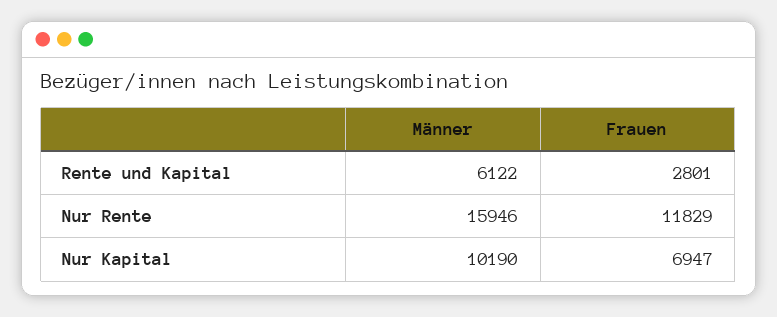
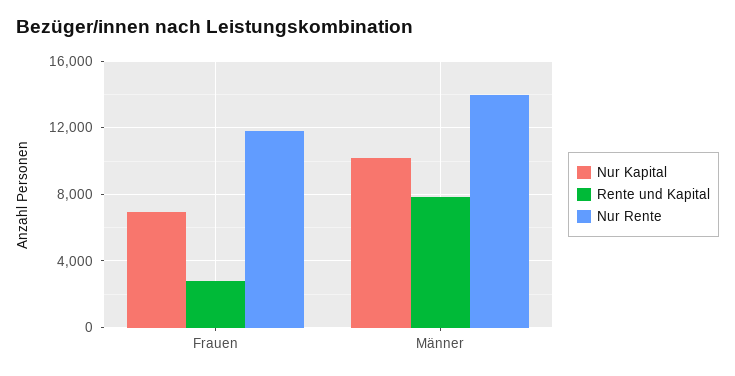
Rente und Kapital, Männer: 6122 -> 8000
Nur Rente, Männer: 15946 -> 14000

